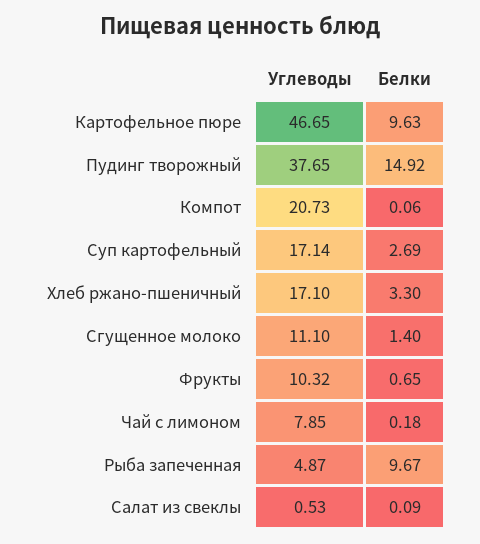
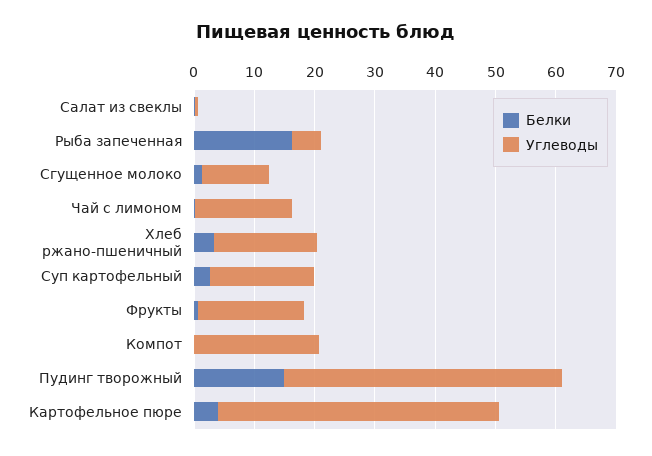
Белки, Картофельное пюре: 9.63 -> 4
Углеводы, Пудинг творожный: 37.65 -> 46
Углеводы, Фрукты: 10.32 -> 18
Углеводы, Чай с лимоном: 7.85 -> 16
Белки, Рыба запеченная: 9.67 -> 16

